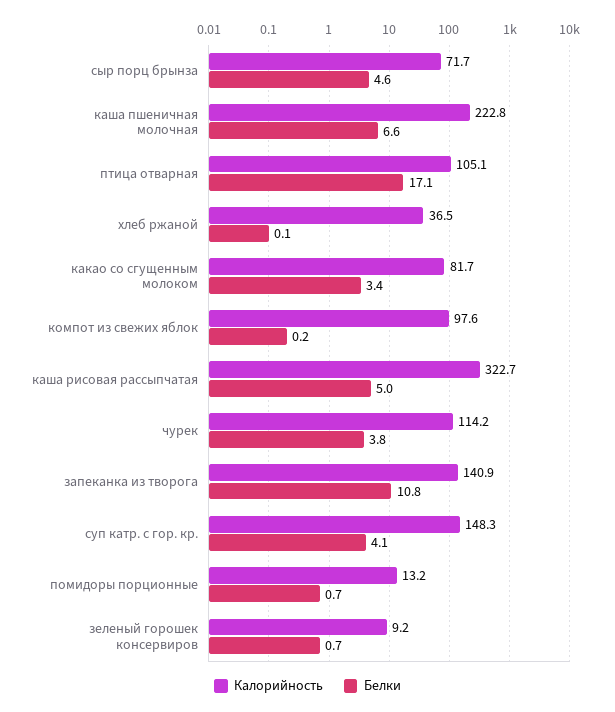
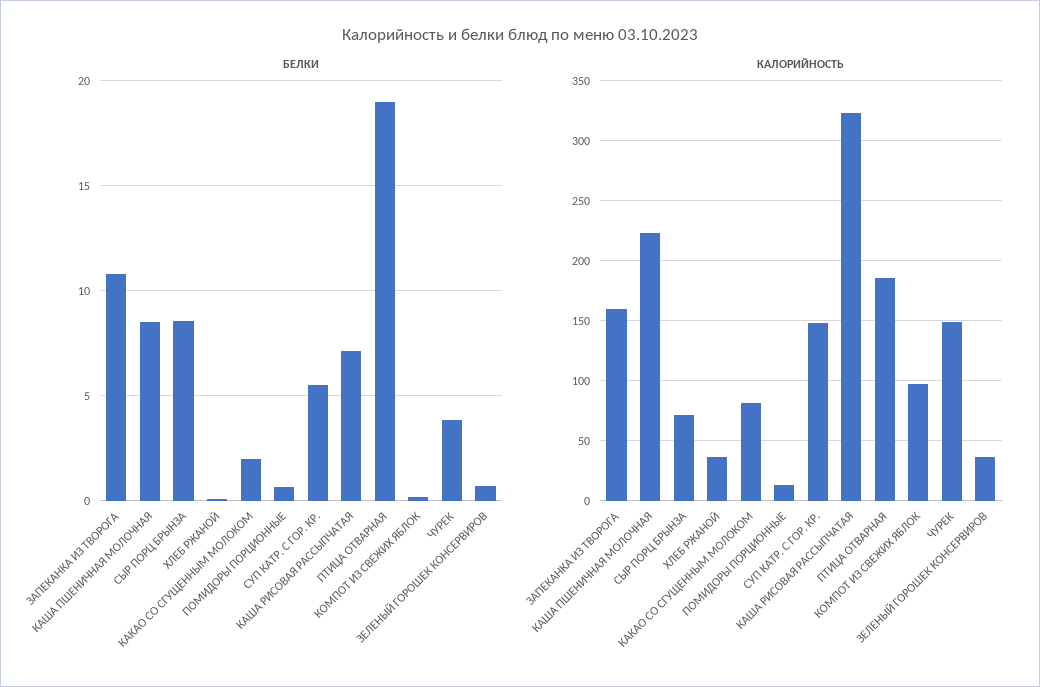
Белки, сыр порц брынза: 4.6 -> 8.5
Белки, каша пшеничная молочная: 6.6 -> 8.5
Калорийность, птица отварная: 105.1 -> 185
Белки, птица отварная: 17.1 -> 19
Белки, какао со сгущенным молоком: 3.4 -> 2
Белки, каша рисовая рассыпчатая: 5 -> 7
Калорийность, чурек: 114.2 -> 150
Калорийность, запеканка из творога: 140.9 -> 160
Белки, суп катр. с гор. кр.: 4.1 -> 5.5
Калорийность, зеленый горошек консервиров: 9.2 -> 35

